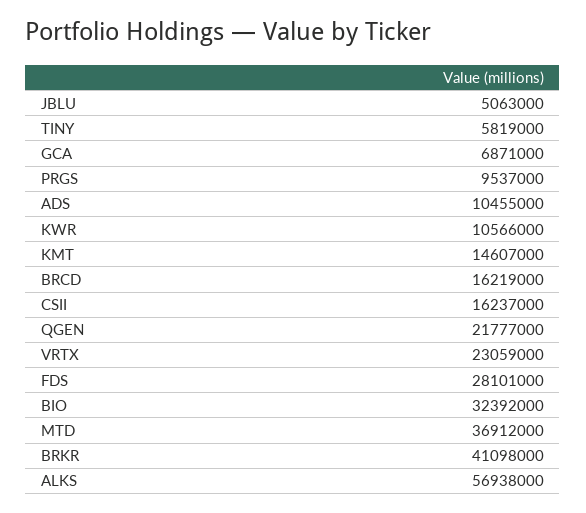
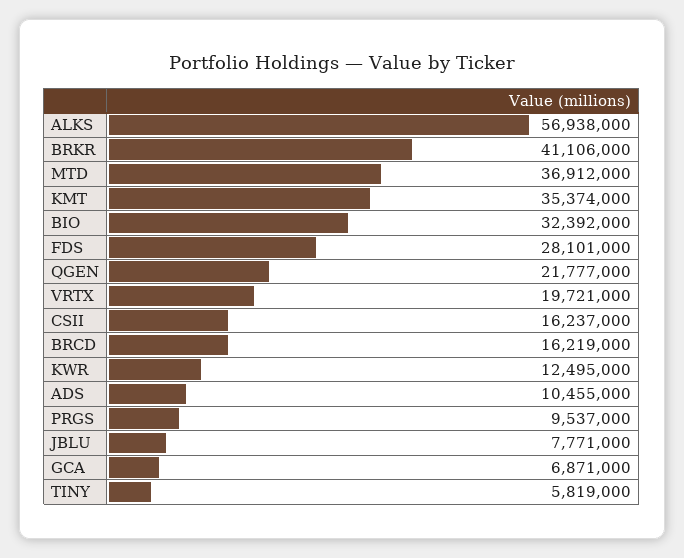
JBLU: 5063000 -> 7771000
KWR: 10566000 -> 12495000
KMT: 14607000 -> 35374000
VRTX: 23059000 -> 19721000
BRKR: 41098000 -> 41106000

